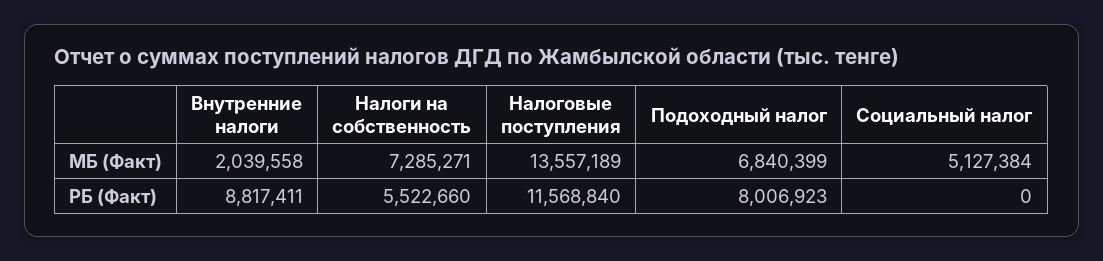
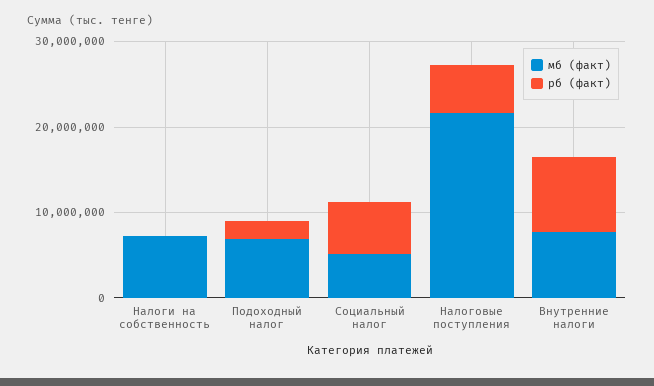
МБ (Факт), Внутренние налоги: 2039558 -> 8000000
МБ (Факт), Налоговые поступления: 13557189 -> 22000000
РБ (Факт), Налоги на собственность: 5522660 -> 0
РБ (Факт), Налоговые поступления: 11568840 -> 6000000
РБ (Факт), Подоходный налог: 8006923 -> 2000000
РБ (Факт), Социальный налог: 0 -> 6000000

